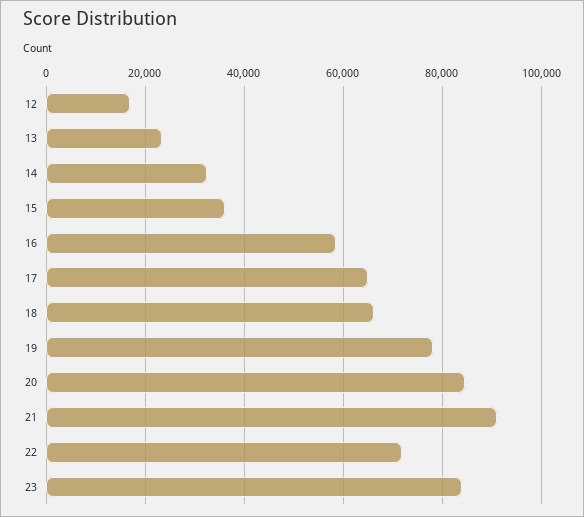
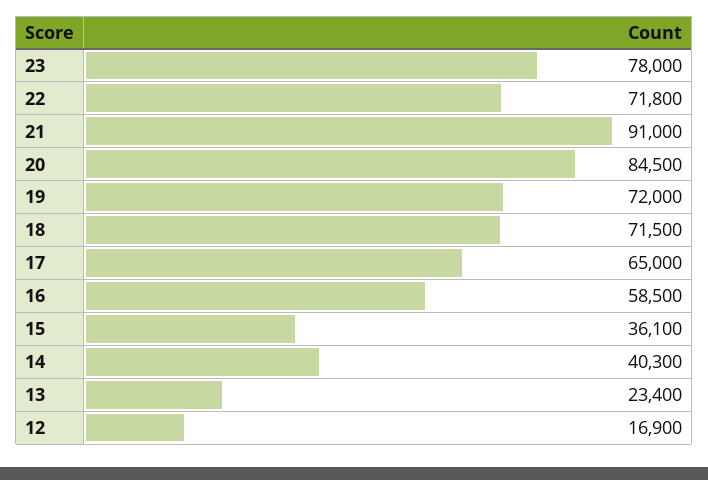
14: 32000 -> 40300
18: 66000 -> 71500
19: 78000 -> 72000
23: 84000 -> 78000

